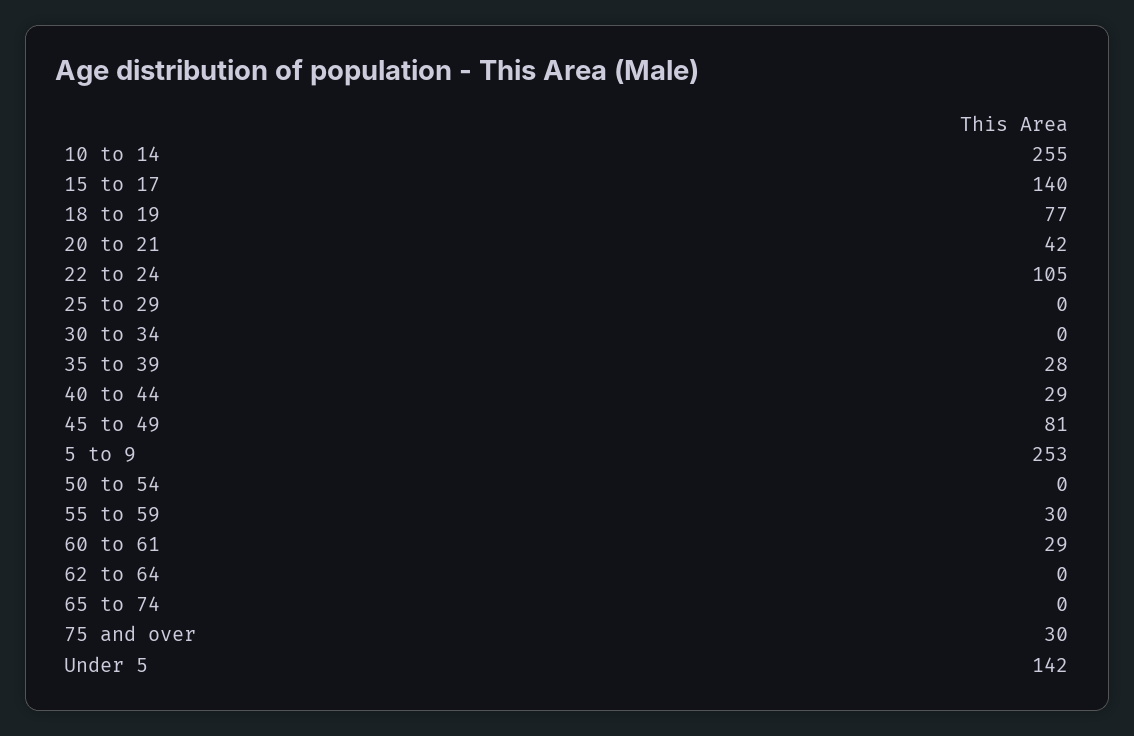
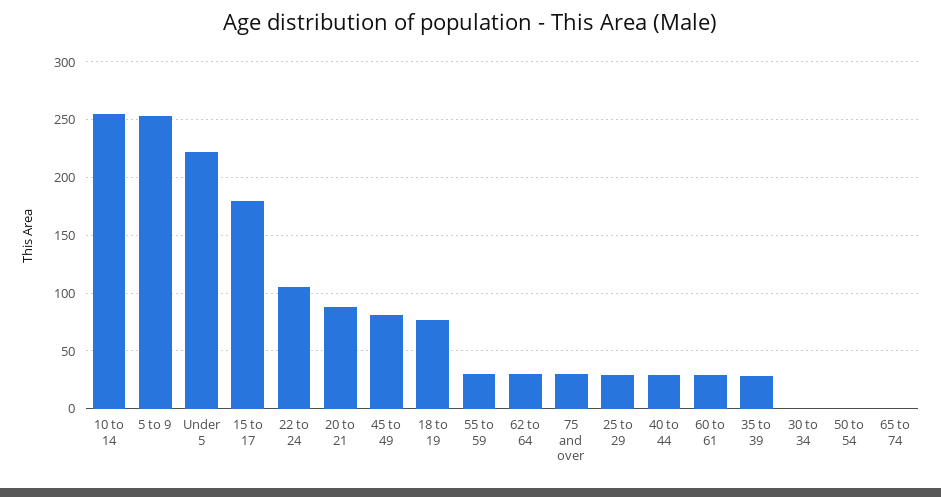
15 to 17: 140 -> 180
20 to 21: 42 -> 90
25 to 29: 0 -> 30
62 to 64: 0 -> 30
Under 5: 142 -> 220

